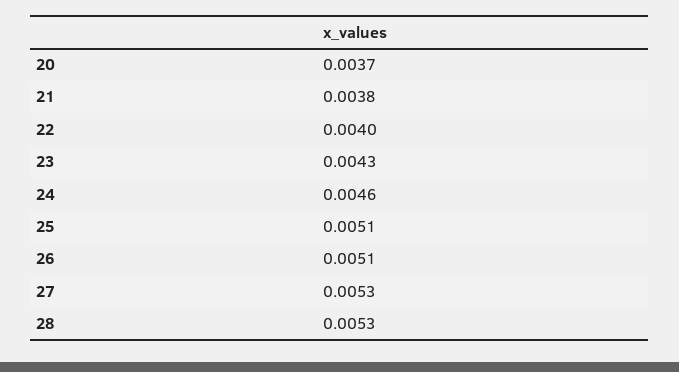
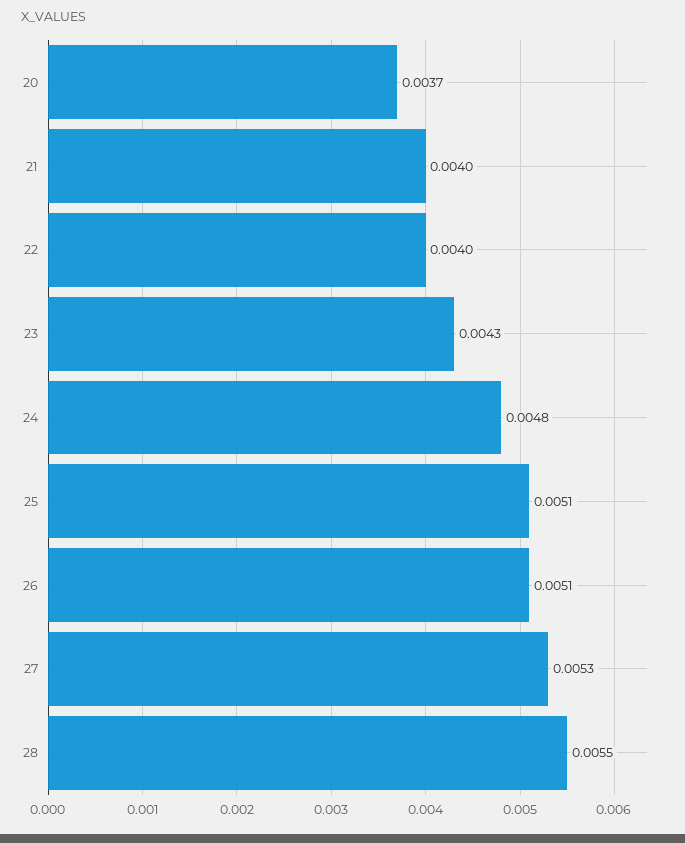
21: 0.0038 -> 0.004
24: 0.0046 -> 0.0048
28: 0.0053 -> 0.0055

